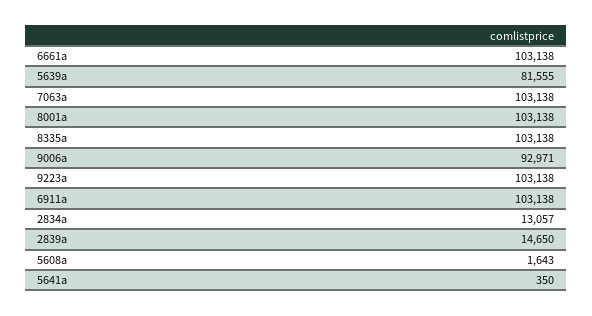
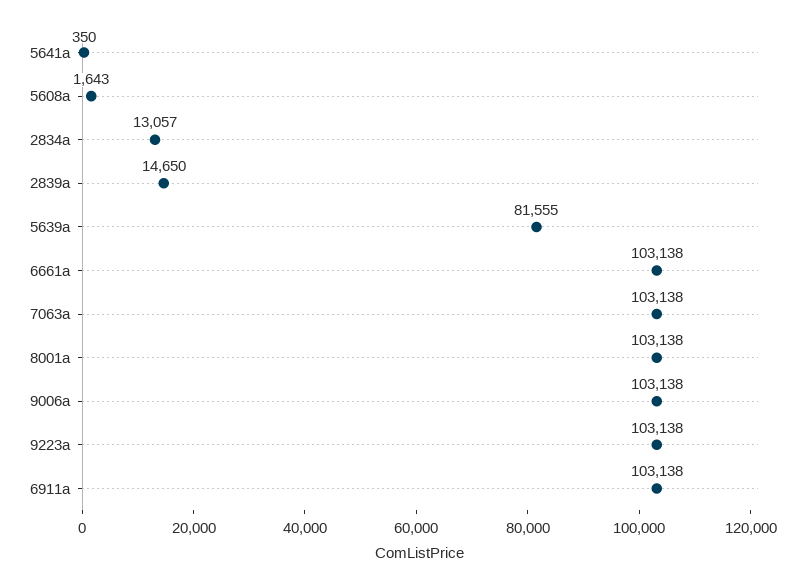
8335a: 103138 -> none
9006a: 92971 -> 103138

